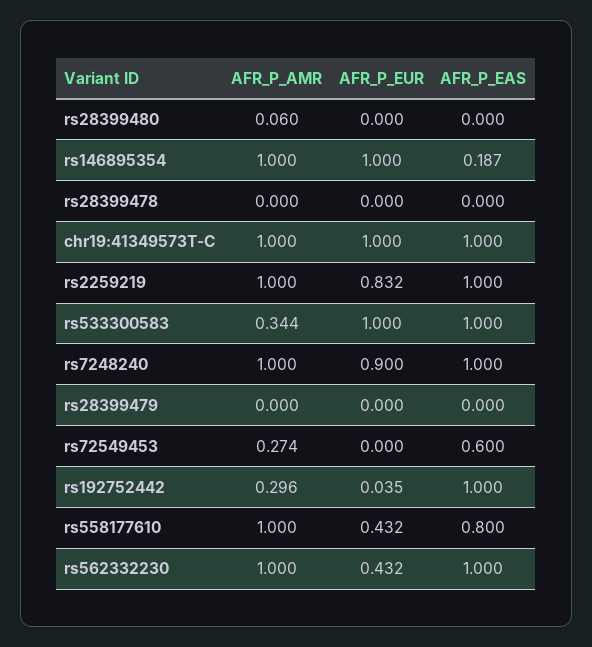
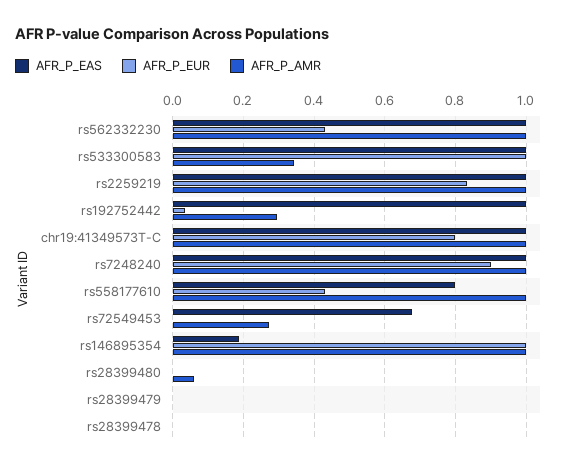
AFR_P_EUR, chr19:41349573T-C: 1 -> 0.8
AFR_P_EAS, rs72549453: 0.6 -> 0.68

